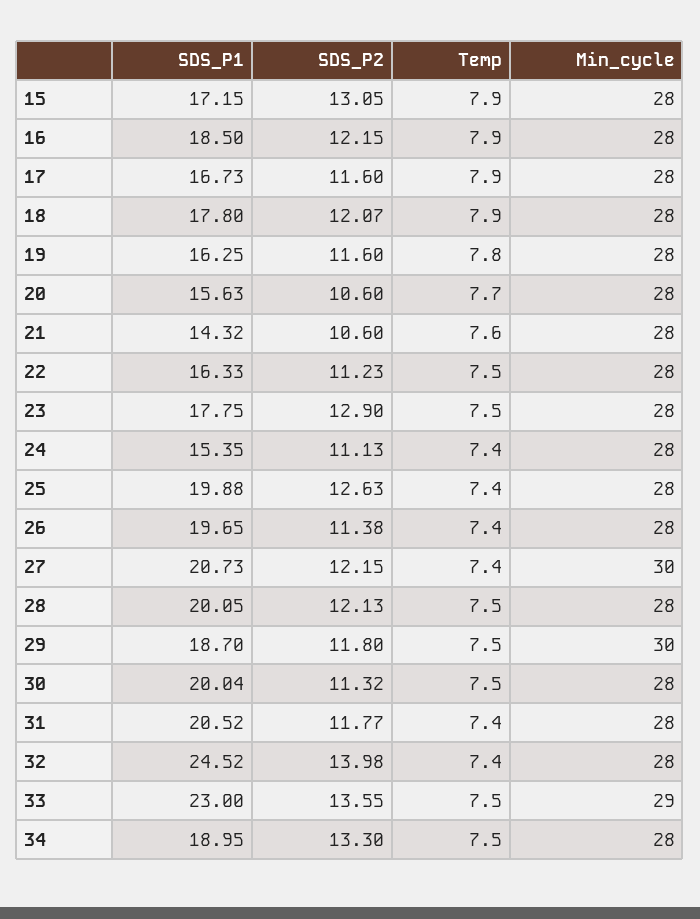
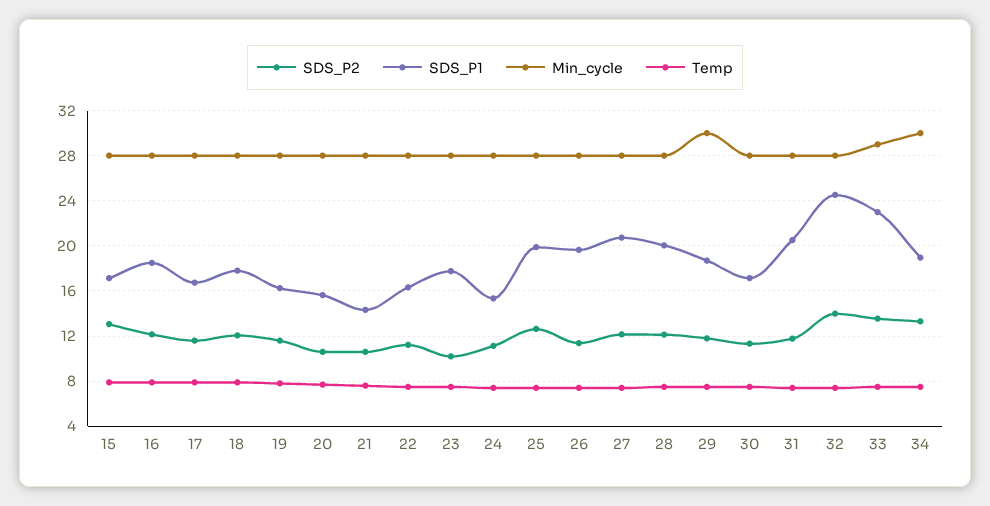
SDS_P2, 23: 12.9 -> 10
Min_cycle, 27: 30 -> 28
SDS_P1, 30: 20.04 -> 17
Min_cycle, 34: 28 -> 30

